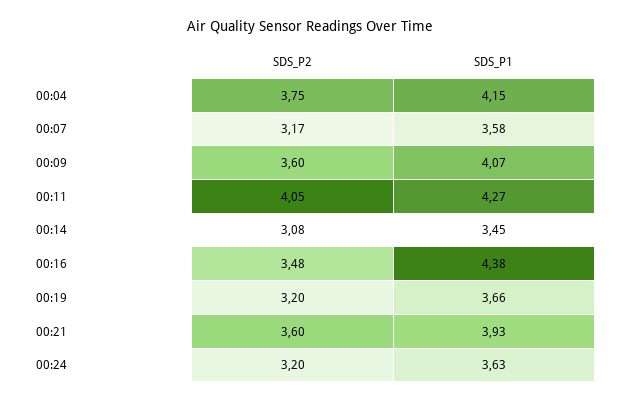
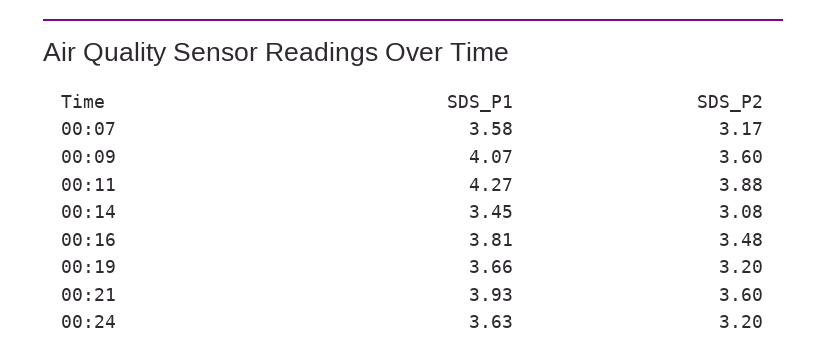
SDS_P2, 00:04: 3.75 -> none
SDS_P1, 00:04: 4.15 -> none
SDS_P2, 00:11: 4.05 -> 3.88
SDS_P1, 00:16: 4.38 -> 3.81

